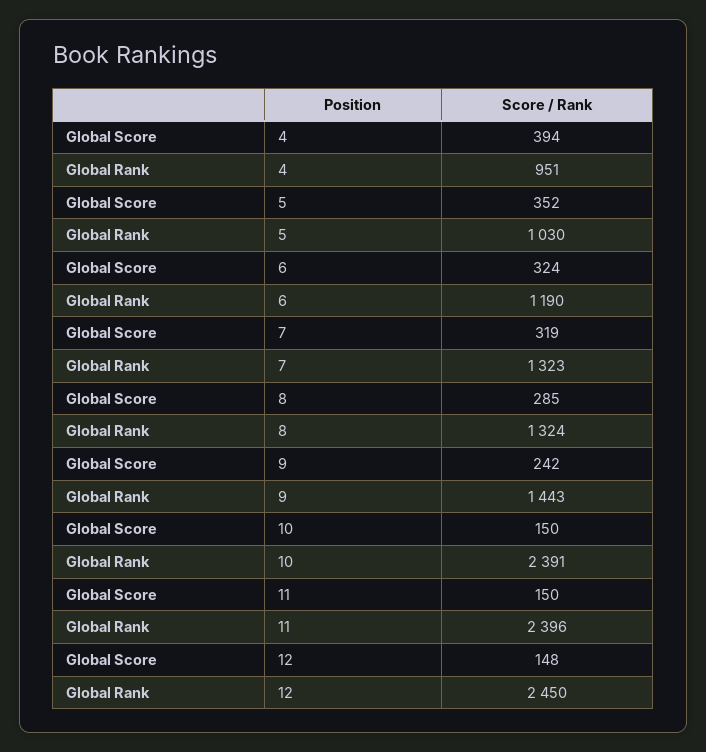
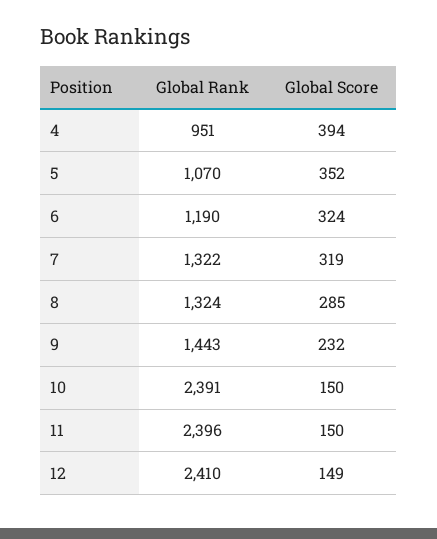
Global Rank, 5: 1030 -> 1070
Global Rank, 7: 1323 -> 1322
Global Score, 9: 242 -> 232
Global Score, 12: 148 -> 149
Global Rank, 12: 2450 -> 2410

